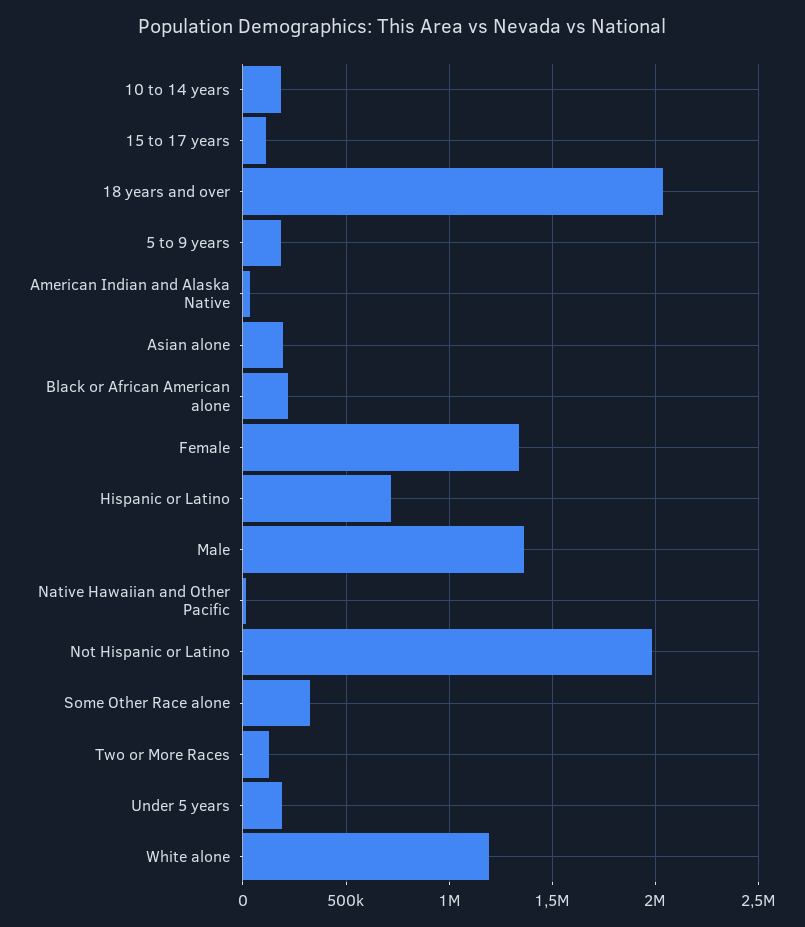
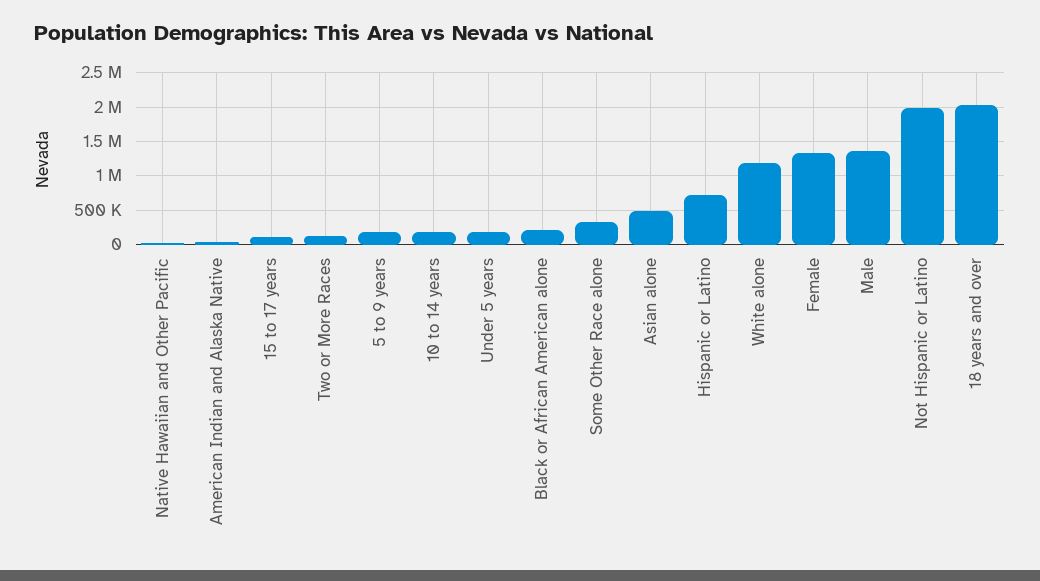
Asian alone: 200000 -> 500000

